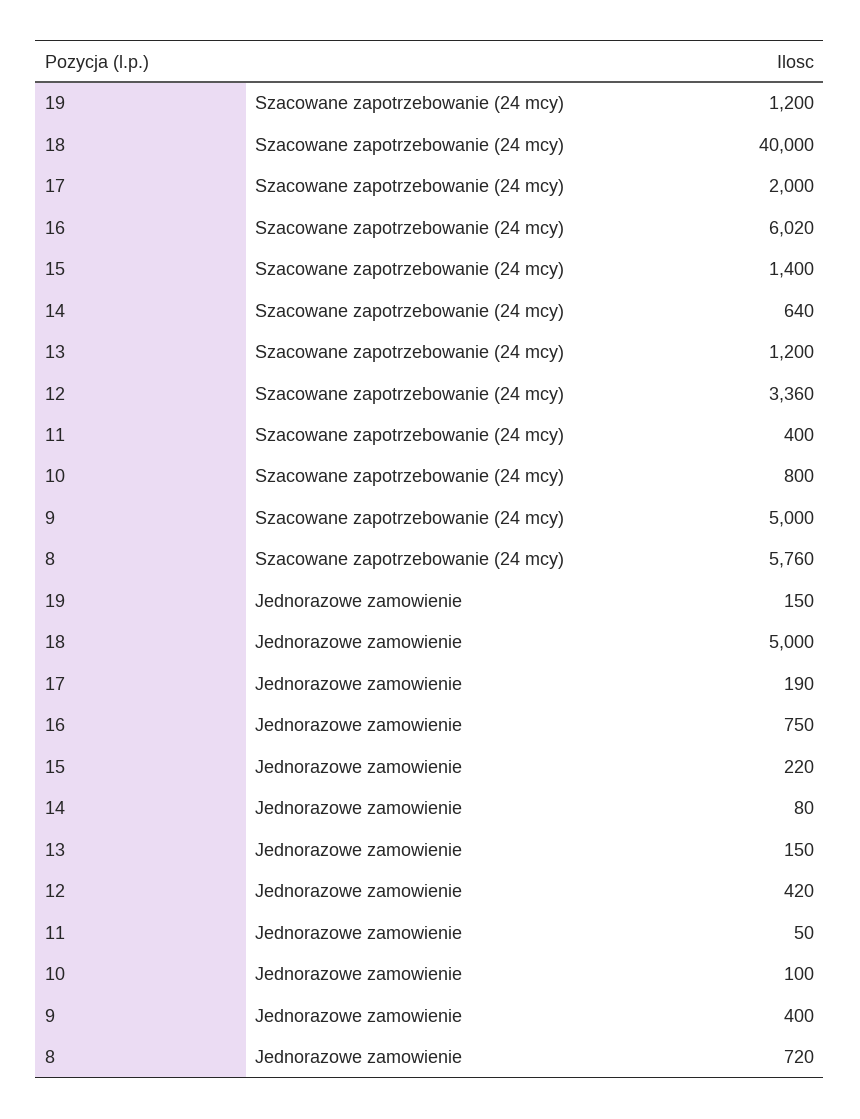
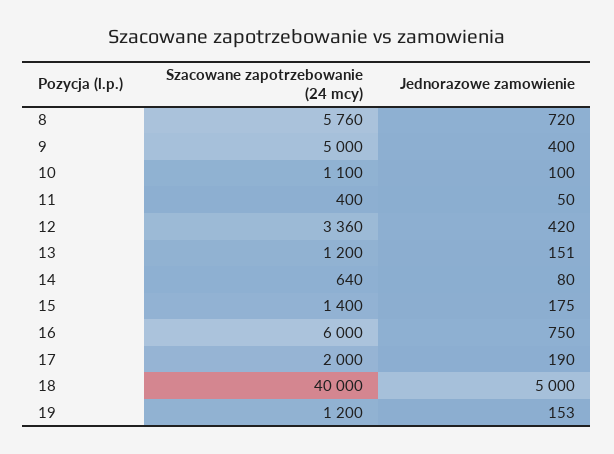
16, Szacowane zapotrzebowanie (24 mcy): 6020 -> 6000
10, Szacowane zapotrzebowanie (24 mcy): 800 -> 1100
19, Jednorazowe zamowienie: 150 -> 153
15, Jednorazowe zamowienie: 220 -> 175
13, Jednorazowe zamowienie: 150 -> 151

